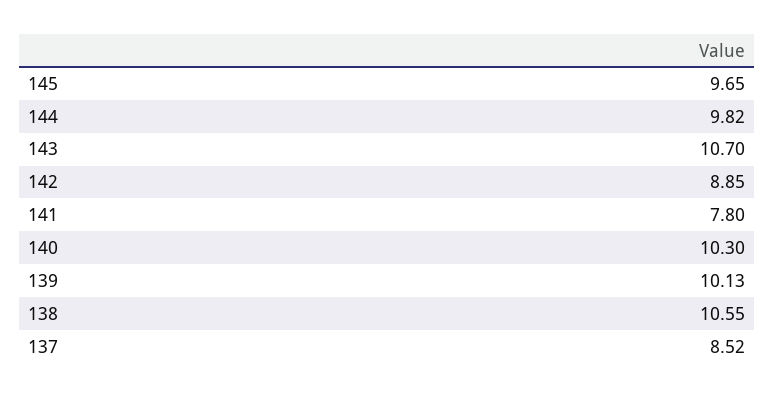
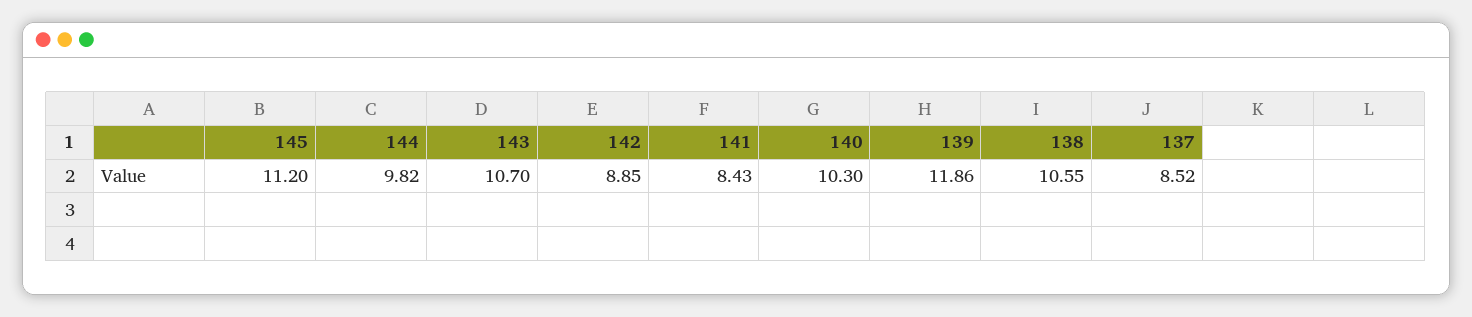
145: 9.65 -> 11.2
141: 7.8 -> 8.43
139: 10.13 -> 11.86

